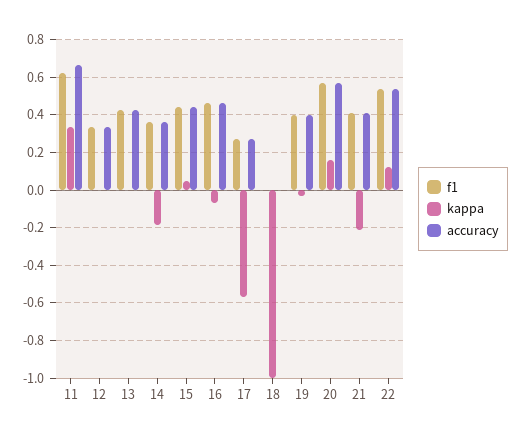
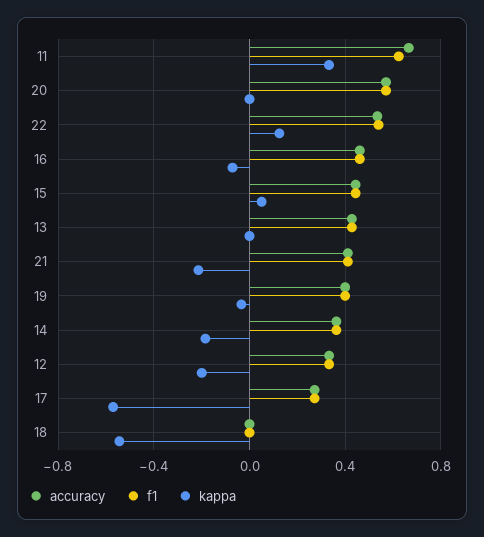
kappa, 12: 0 -> -0.2
kappa, 18: -1 -> -0.55
kappa, 20: 0.15 -> 0

